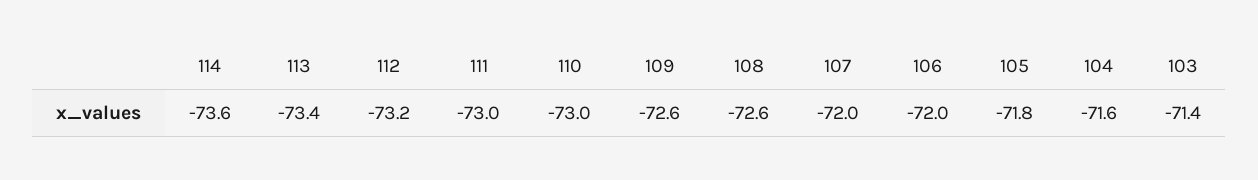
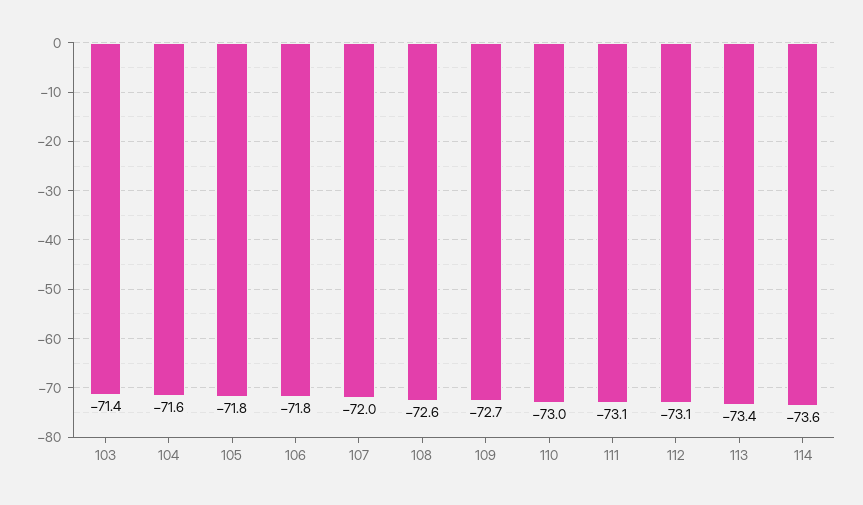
112: -73.2 -> -73.1
111: -73 -> -73.1
109: -72.6 -> -72.7
106: -72 -> -71.8

